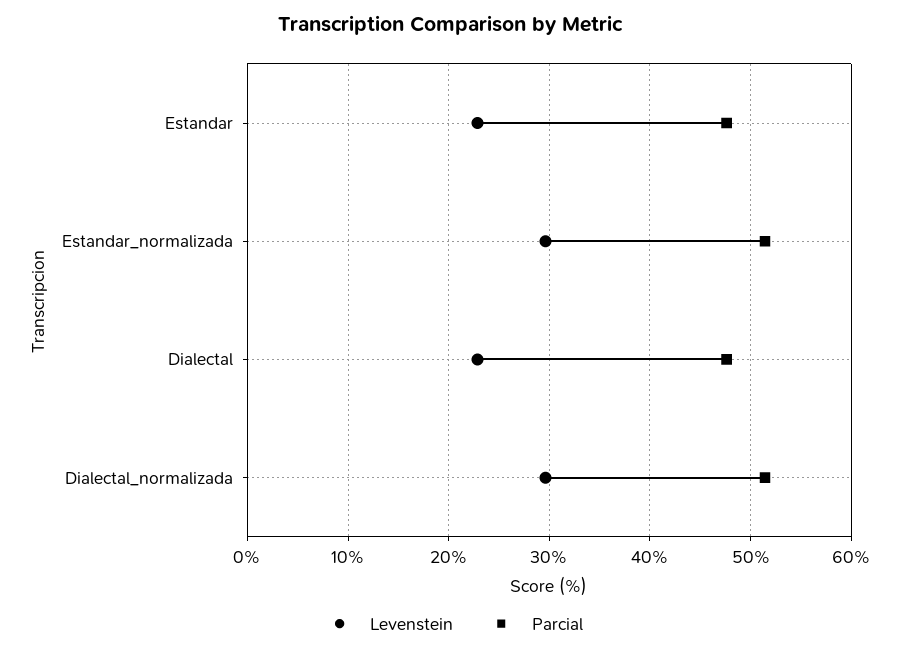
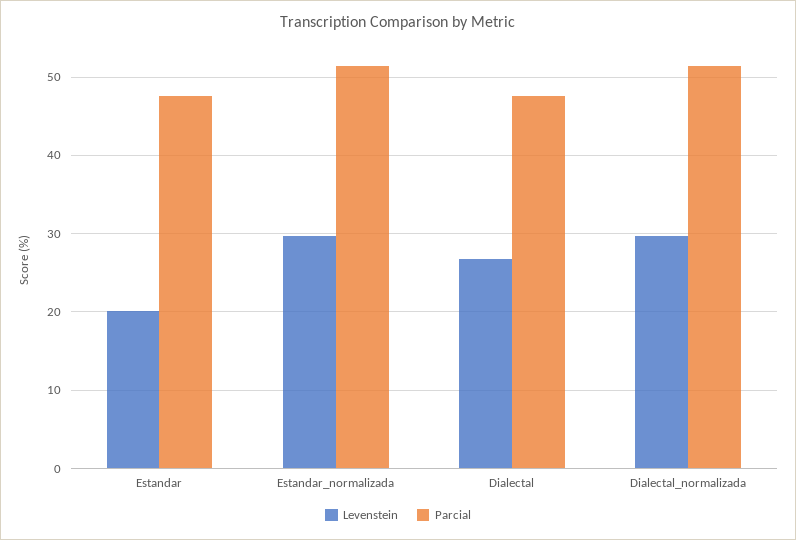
Levenstein, Estandar: 23 -> 20
Levenstein, Dialectal: 23 -> 27

